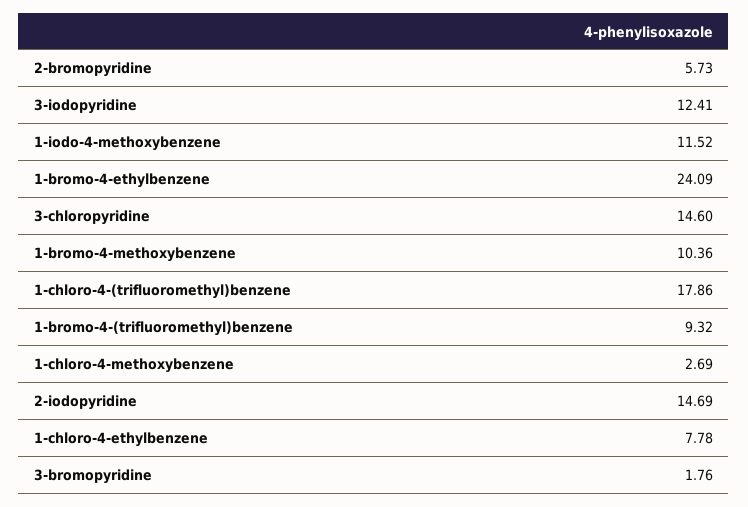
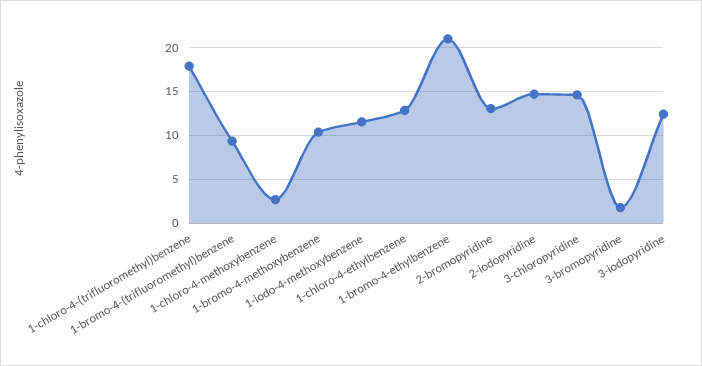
2-bromopyridine: 5.73 -> 13
1-bromo-4-ethylbenzene: 24.09 -> 21
1-chloro-4-ethylbenzene: 7.78 -> 13

